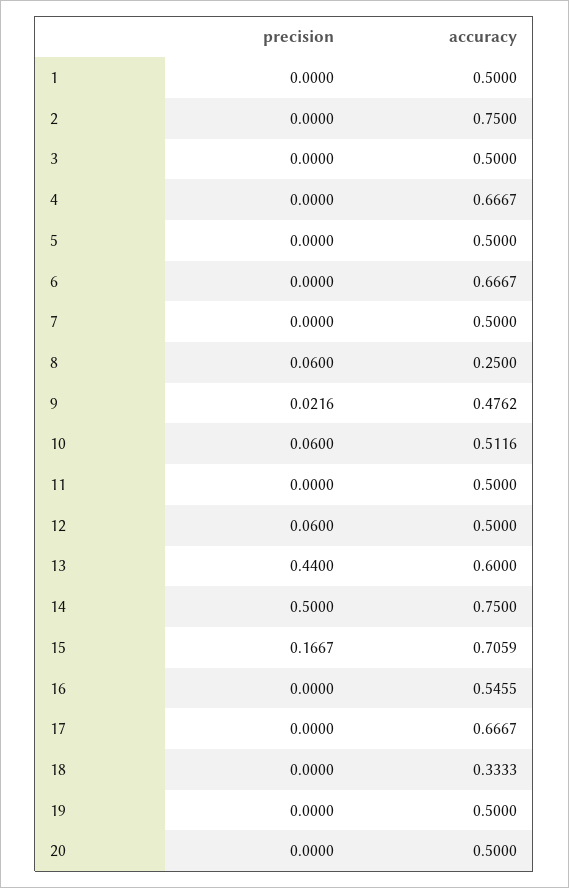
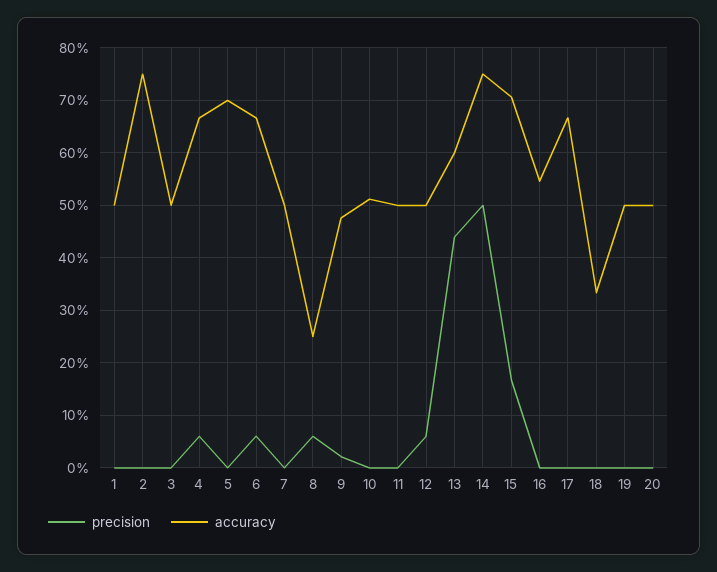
precision, 4: 0 -> 0.06
accuracy, 5: 0.5 -> 0.7
precision, 6: 0 -> 0.06
precision, 10: 0.06 -> 0

